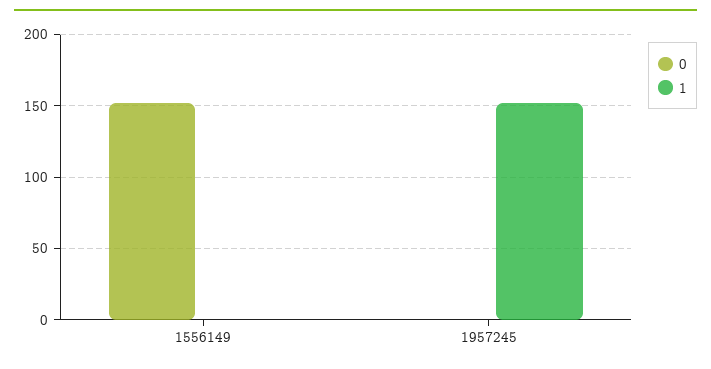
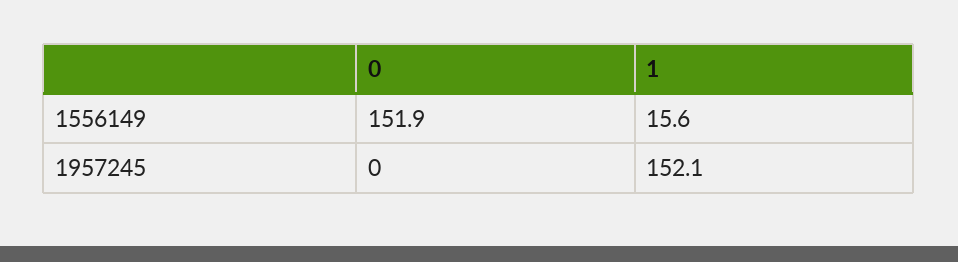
1, 1556149: 0 -> 15.6

